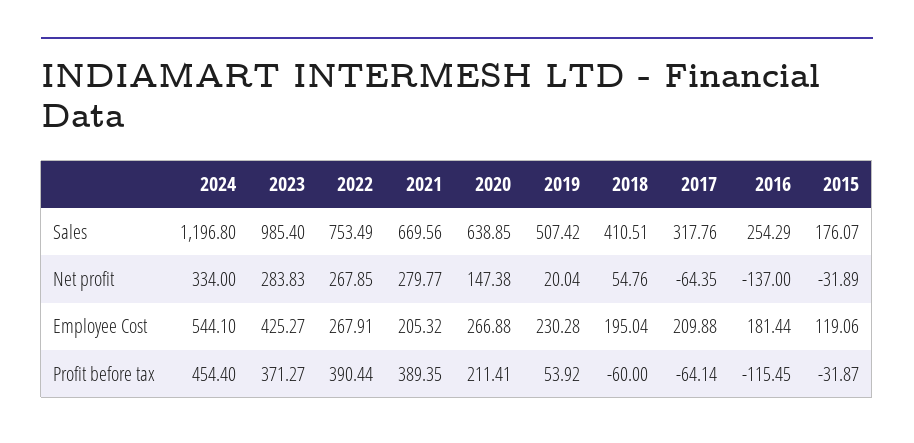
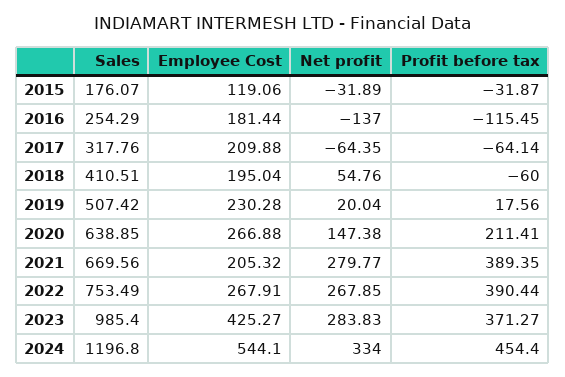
2019, Profit before tax: 53.92 -> 17.56

